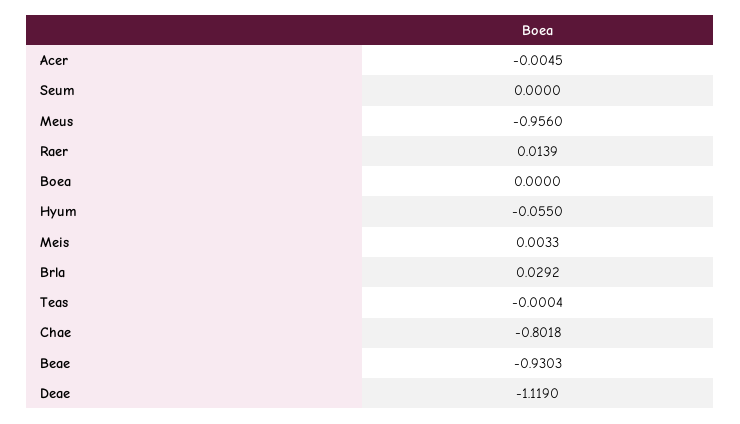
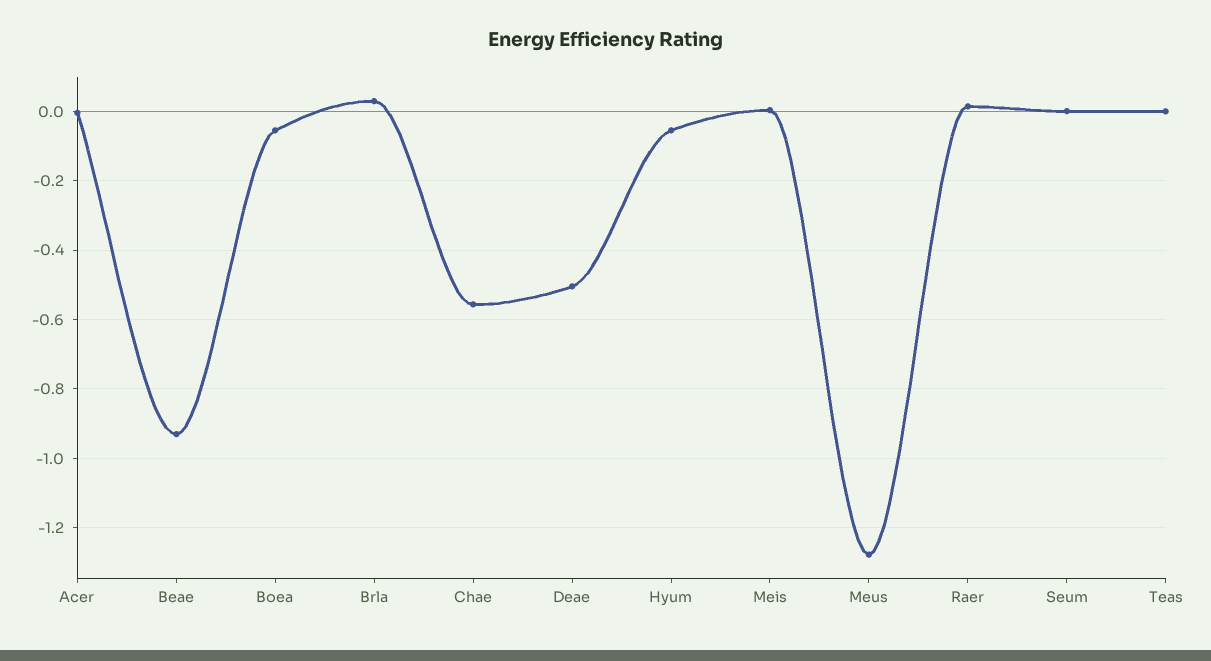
Meus: -0.956 -> -1.28
Boea: 0 -> -0.06
Chae: -0.8018 -> -0.56
Deae: -1.119 -> -0.5

